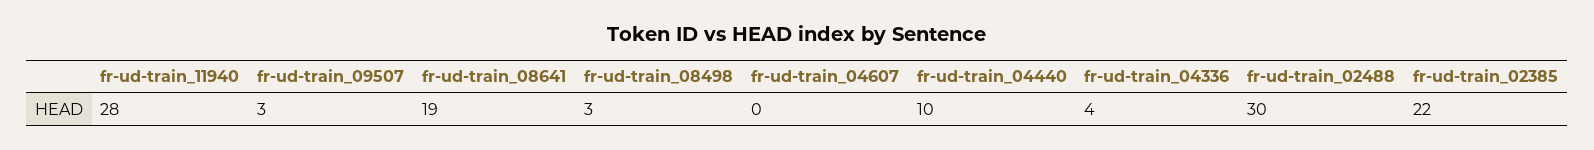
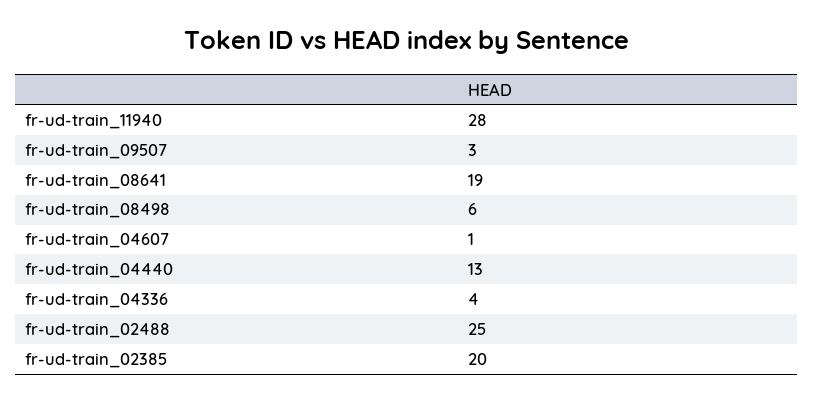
fr-ud-train_08498: 3 -> 6
fr-ud-train_04607: 0 -> 1
fr-ud-train_04440: 10 -> 13
fr-ud-train_02488: 30 -> 25
fr-ud-train_02385: 22 -> 20

